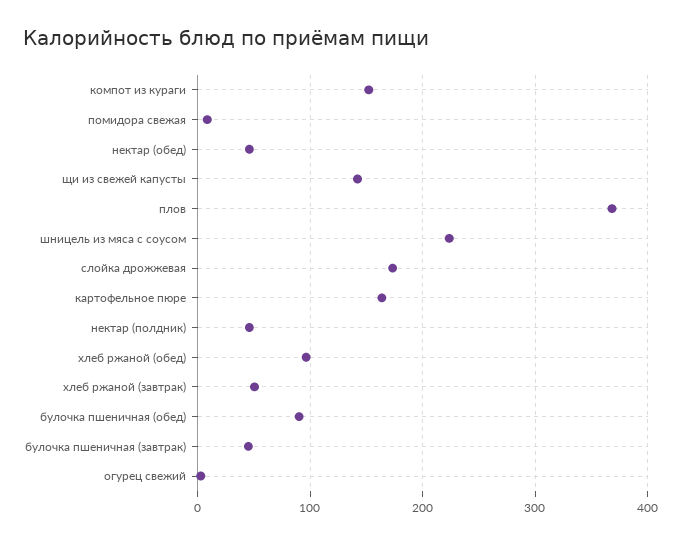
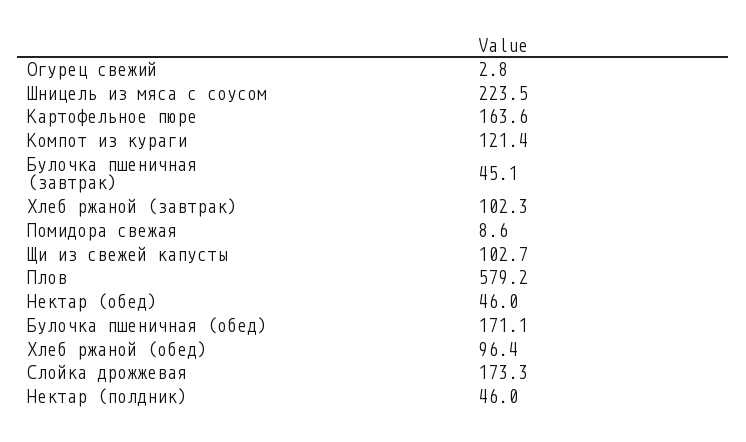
компот из кураги: 150 -> 121.4
щи из свежей капусты: 140 -> 102.7
плов: 370 -> 579.2
хлеб ржаной (завтрак): 50 -> 102.3
булочка пшеничная (обед): 90 -> 171.1

